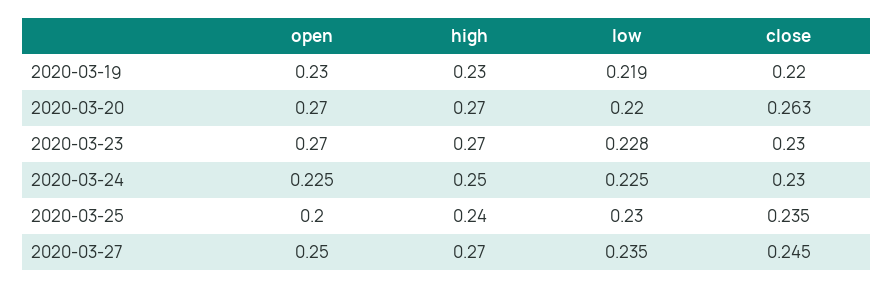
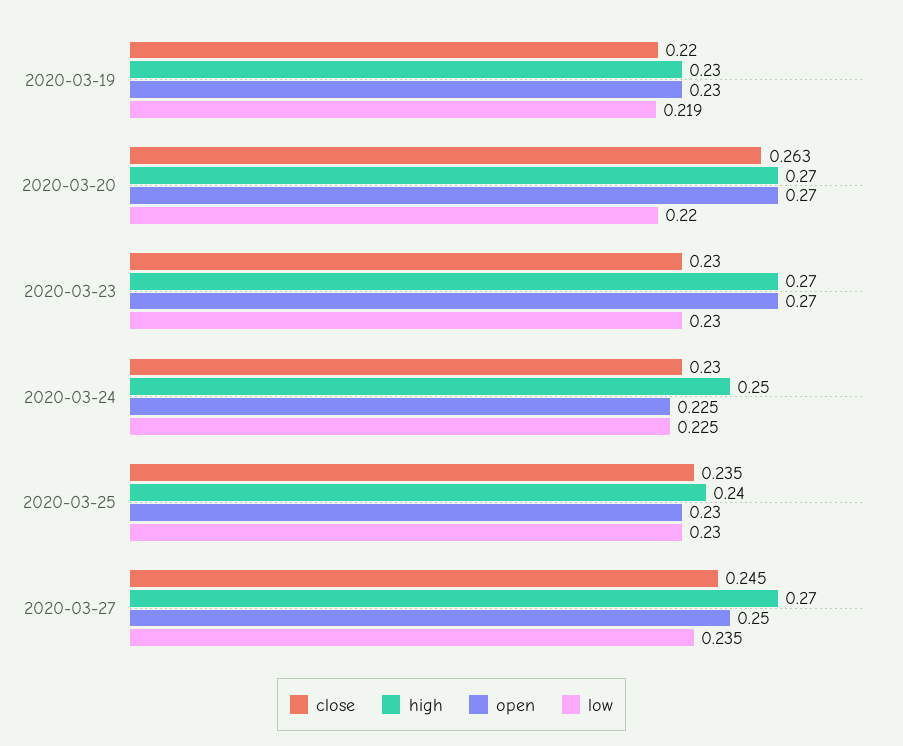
low, 2020-03-23: 0.228 -> 0.23
open, 2020-03-25: 0.2 -> 0.23

